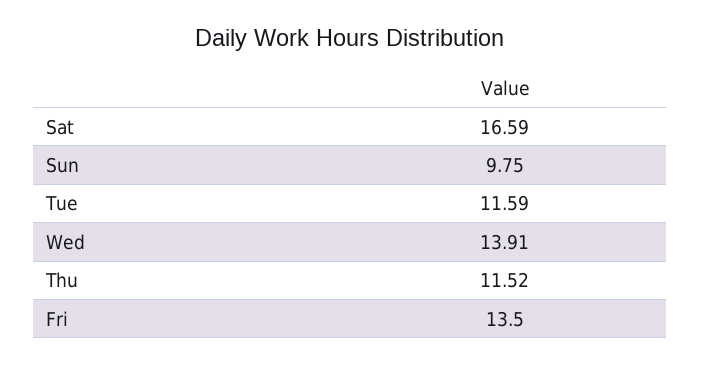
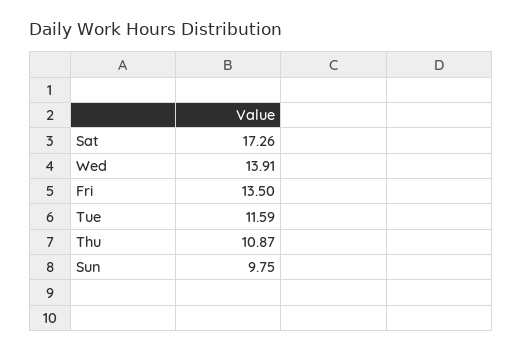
Sat: 16.59 -> 17.26
Thu: 11.52 -> 10.87

